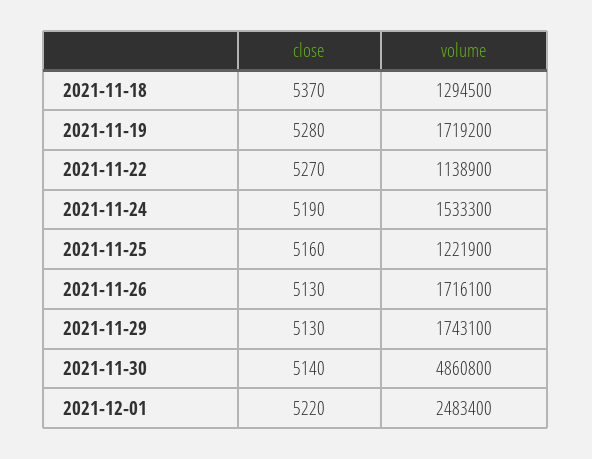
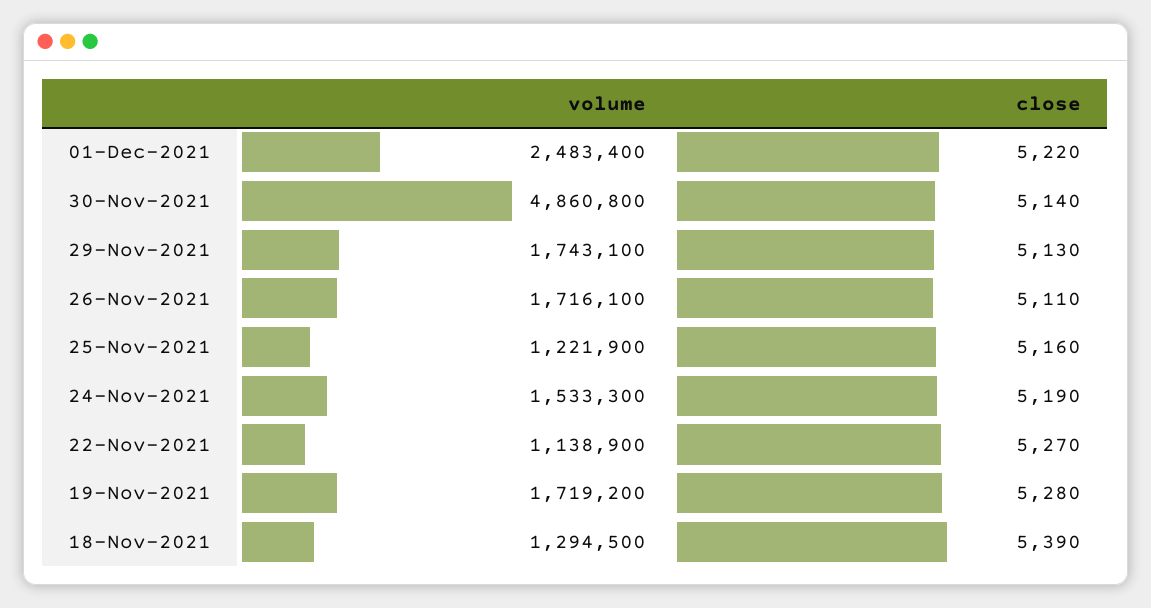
close, 2021-11-18: 5370 -> 5390
close, 2021-11-26: 5130 -> 5110

